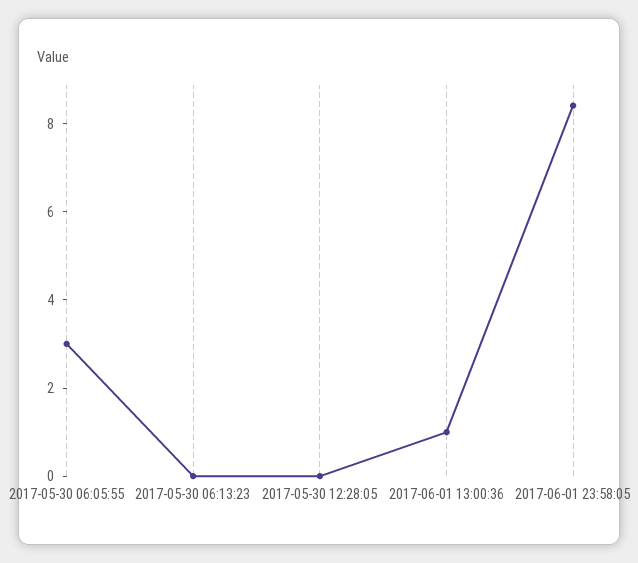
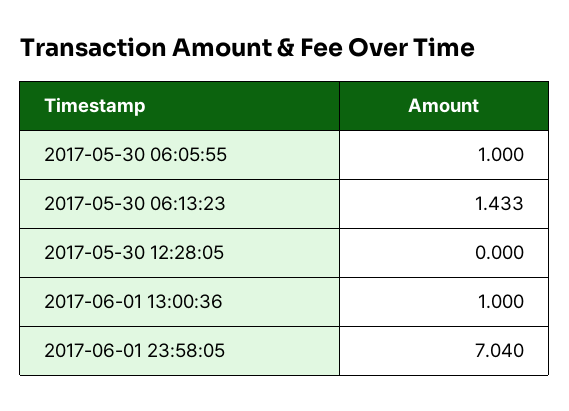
2017-05-30 06:05:55: 3 -> 1
2017-05-30 06:13:23: 0 -> 1.433
2017-06-01 23:58:05: 8.5 -> 7.04

